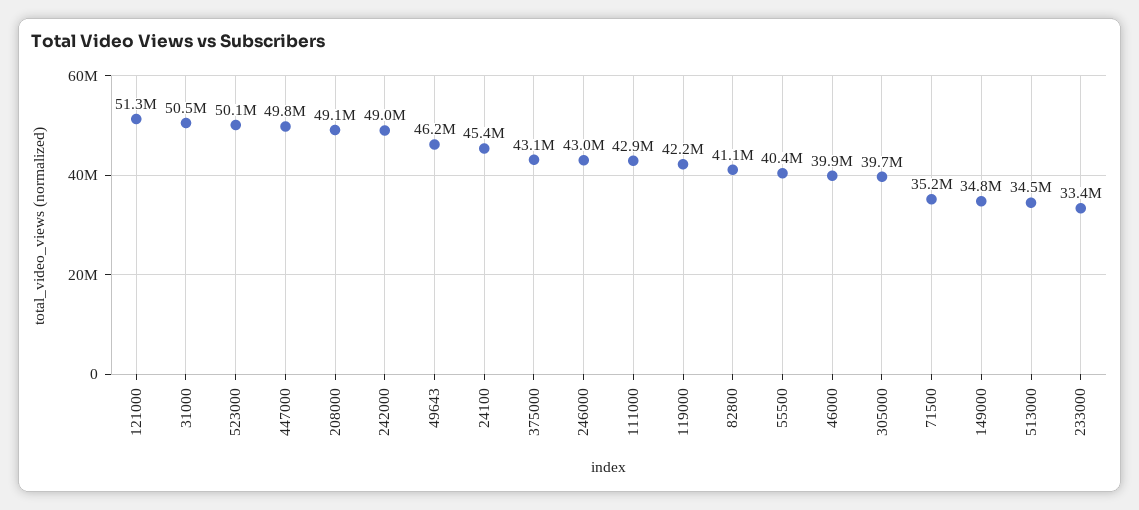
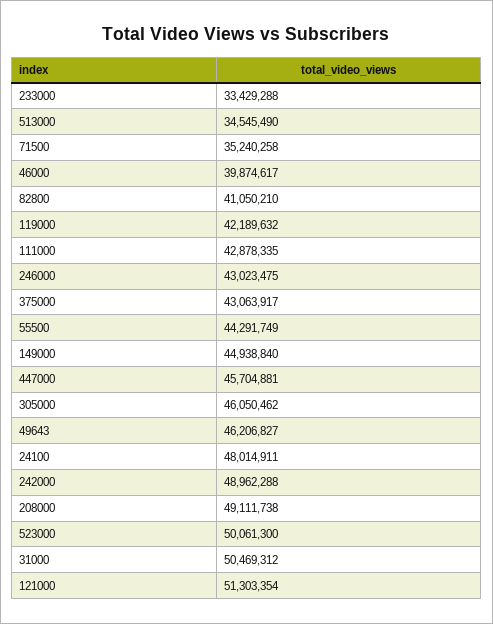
447000: 49800000 -> 45704881
24100: 45400000 -> 48014911
55500: 40400000 -> 44291749
305000: 39700000 -> 46050462
149000: 34800000 -> 44938840

